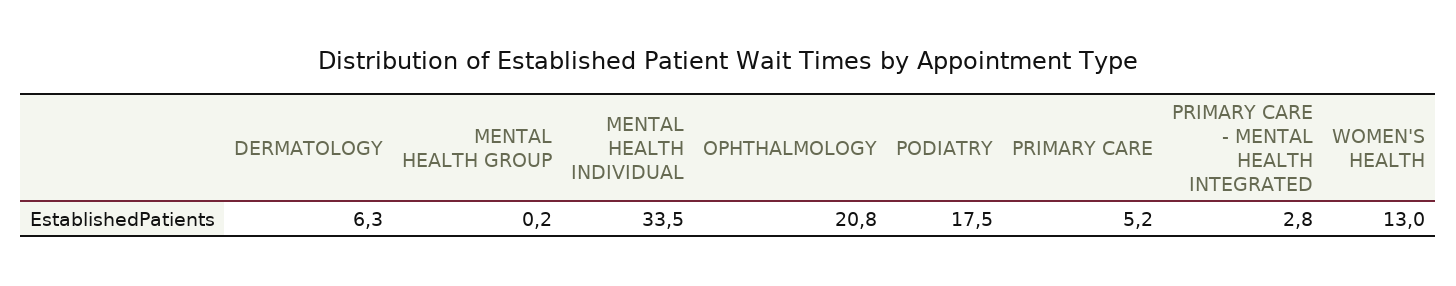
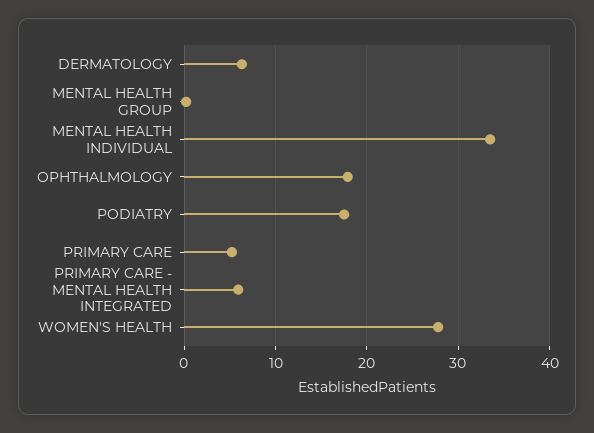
OPHTHALMOLOGY: 20.8 -> 18
PRIMARY CARE - MENTAL HEALTH INTEGRATED: 2.8 -> 6
WOMEN'S HEALTH: 13 -> 28

